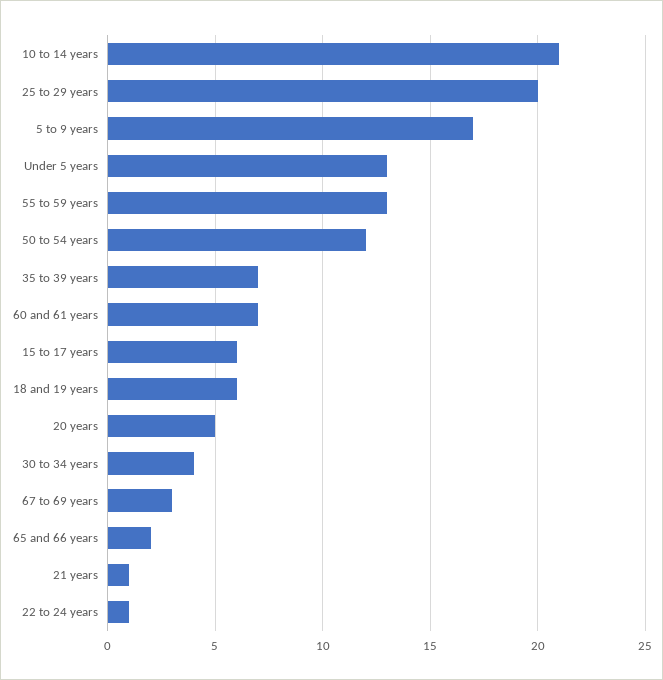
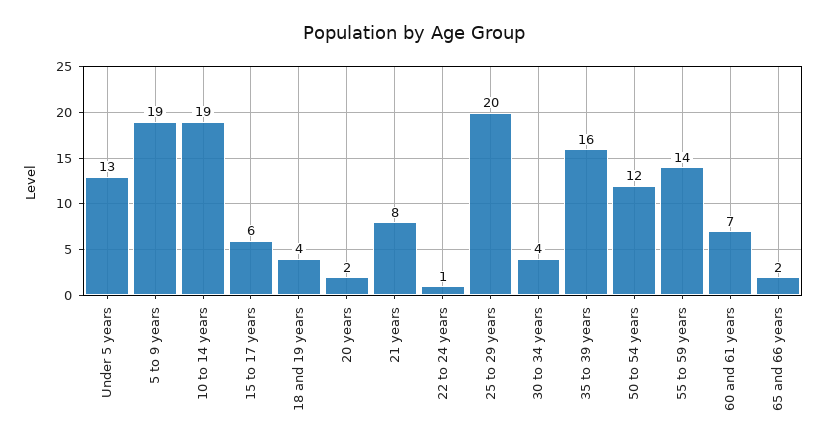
10 to 14 years: 21 -> 19
5 to 9 years: 17 -> 19
55 to 59 years: 13 -> 14
35 to 39 years: 7 -> 16
18 and 19 years: 6 -> 4
20 years: 5 -> 2
67 to 69 years: 3 -> none
21 years: 1 -> 8

